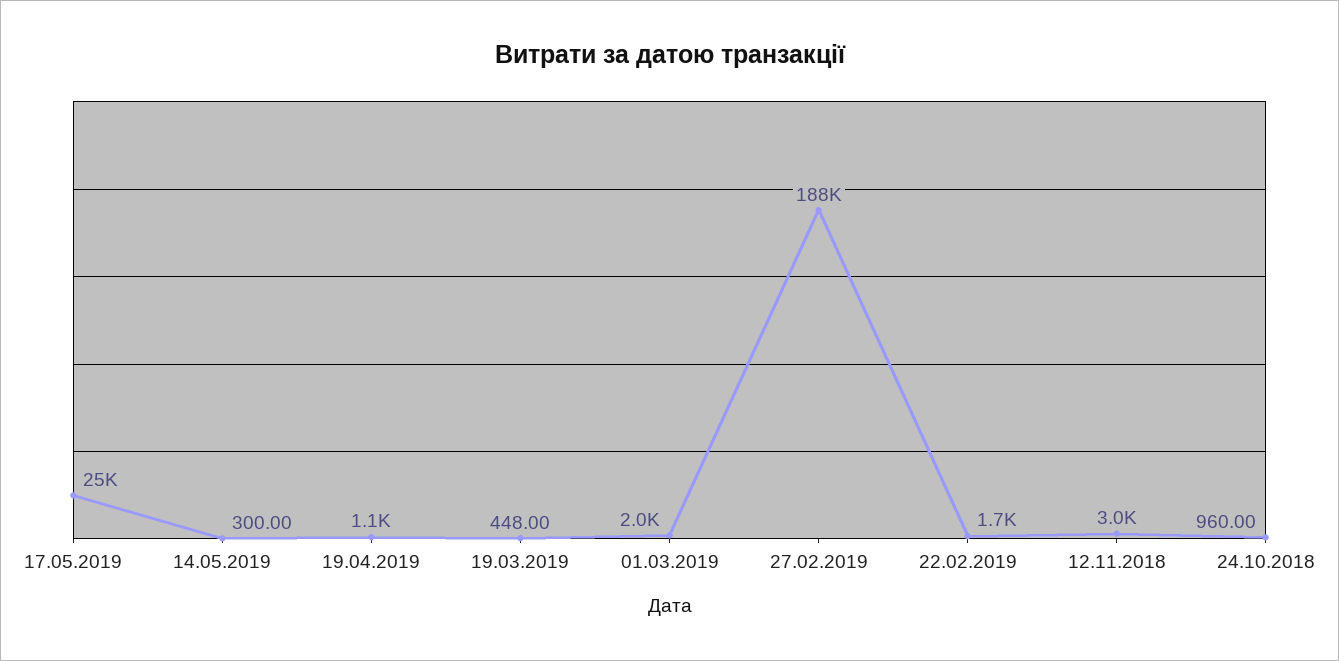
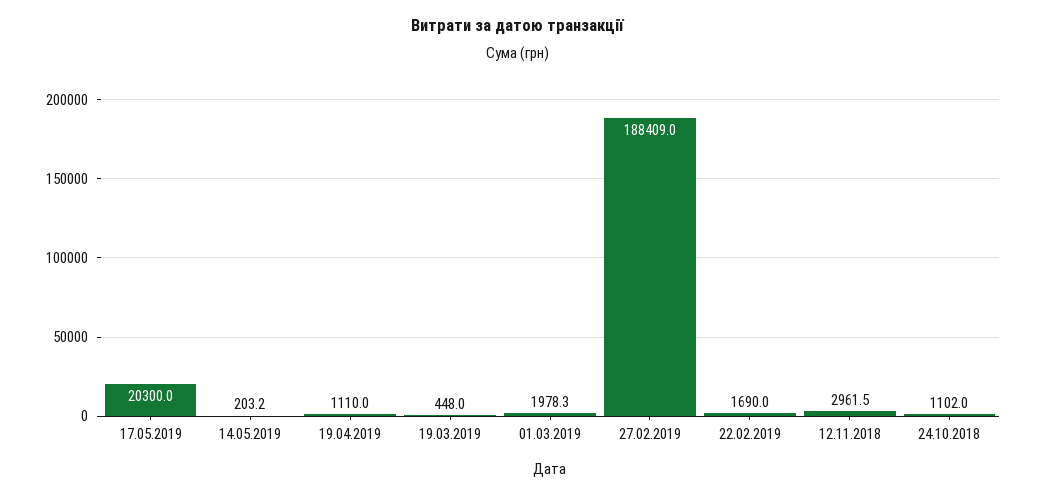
17.05.2019: 25000 -> 20300
14.05.2019: 300 -> 203.2
24.10.2018: 960 -> 1102

